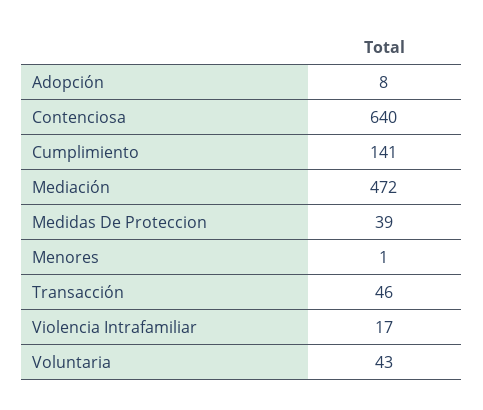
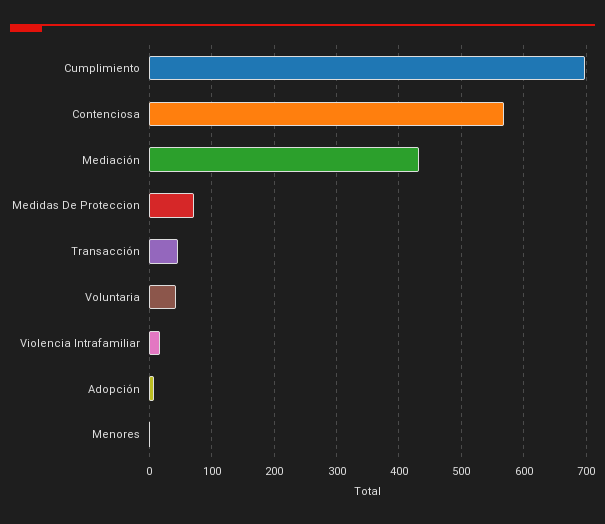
Contenciosa: 640 -> 570
Cumplimiento: 141 -> 700
Mediación: 472 -> 430
Medidas De Proteccion: 39 -> 70

